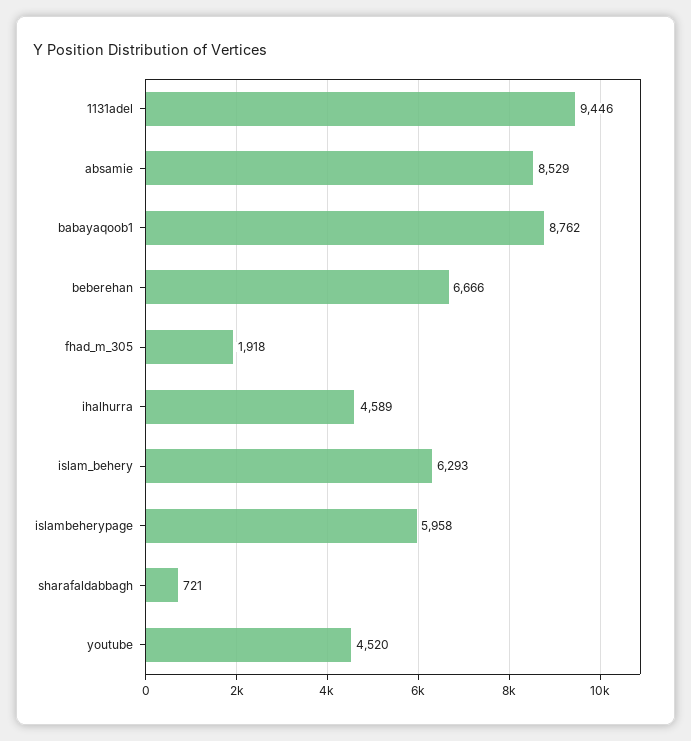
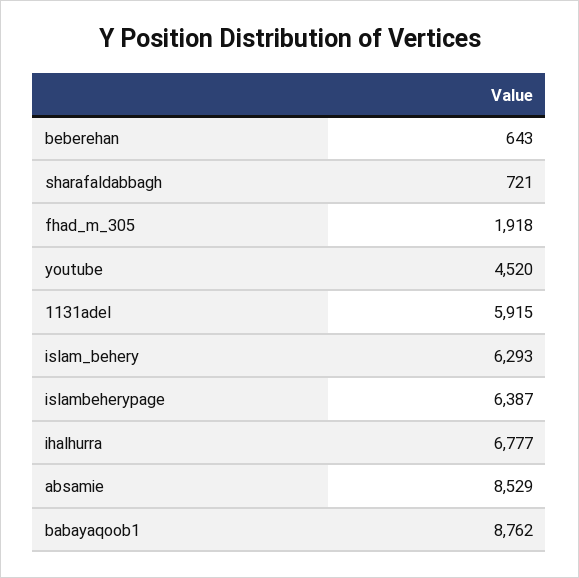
1131adel: 9446 -> 5915
beberehan: 6666 -> 643
ihalhurra: 4589 -> 6777
islambeherypage: 5958 -> 6387

